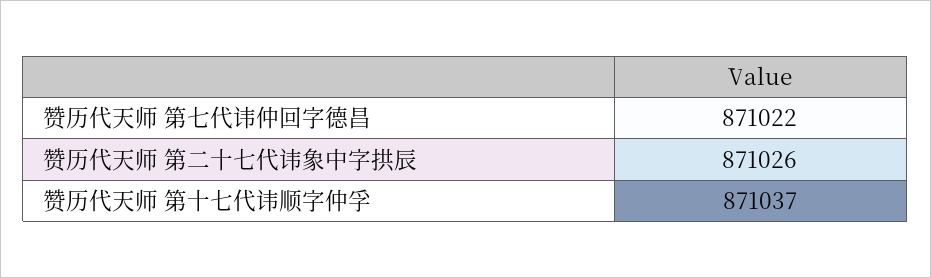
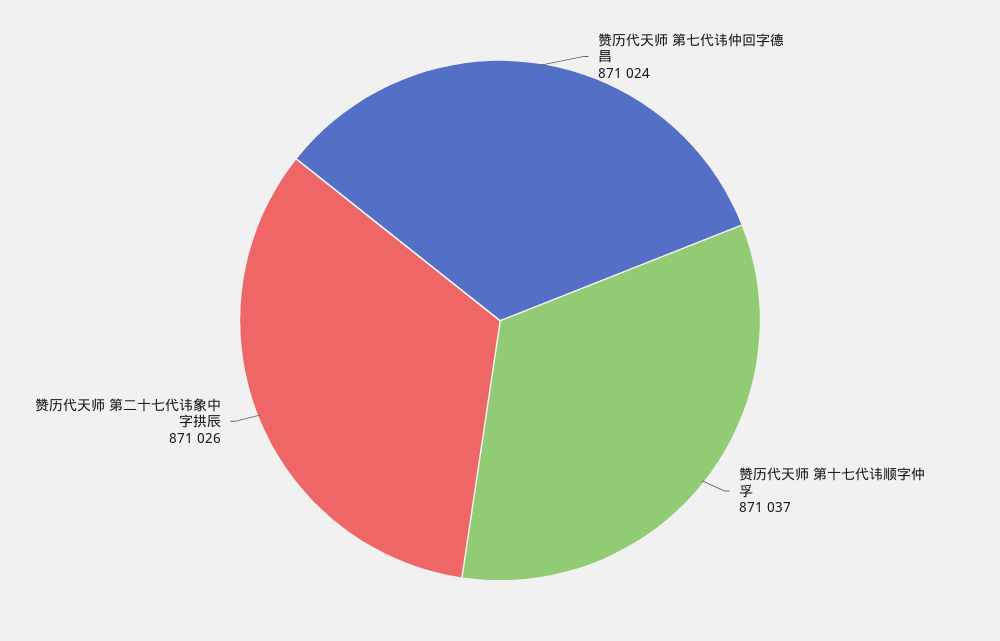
赞历代天师 第七代讳仲回字德昌: 871022 -> 871024

